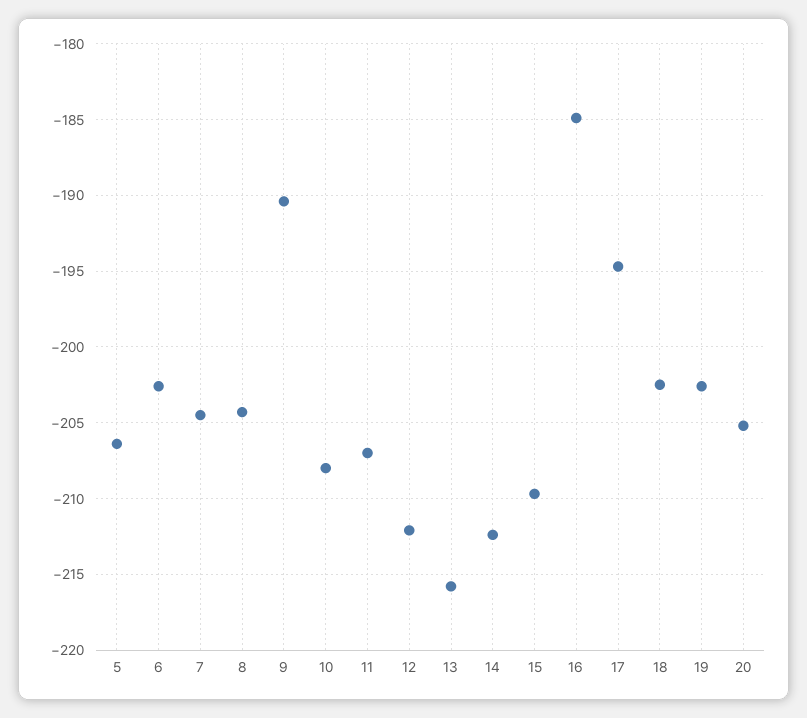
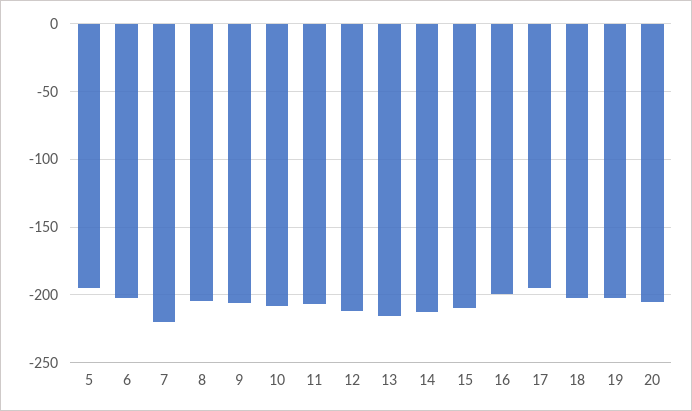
5: -206.5 -> -195
7: -204.5 -> -220
9: -190.5 -> -205
16: -185 -> -200

